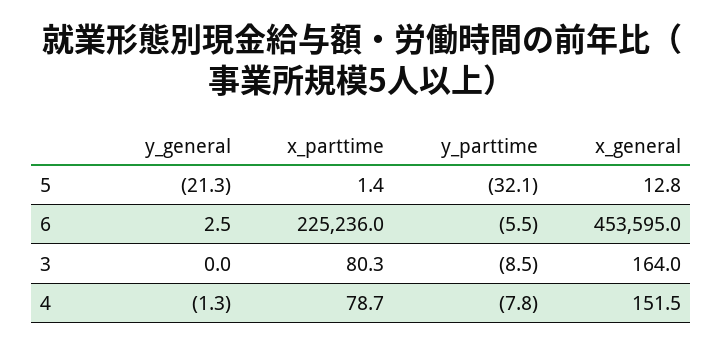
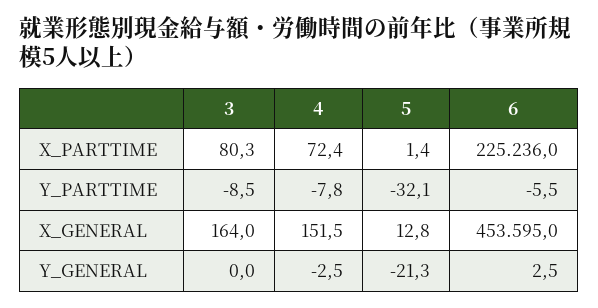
y_general, 4: -1.3 -> -2.5
x_parttime, 4: 78.7 -> 72.4

